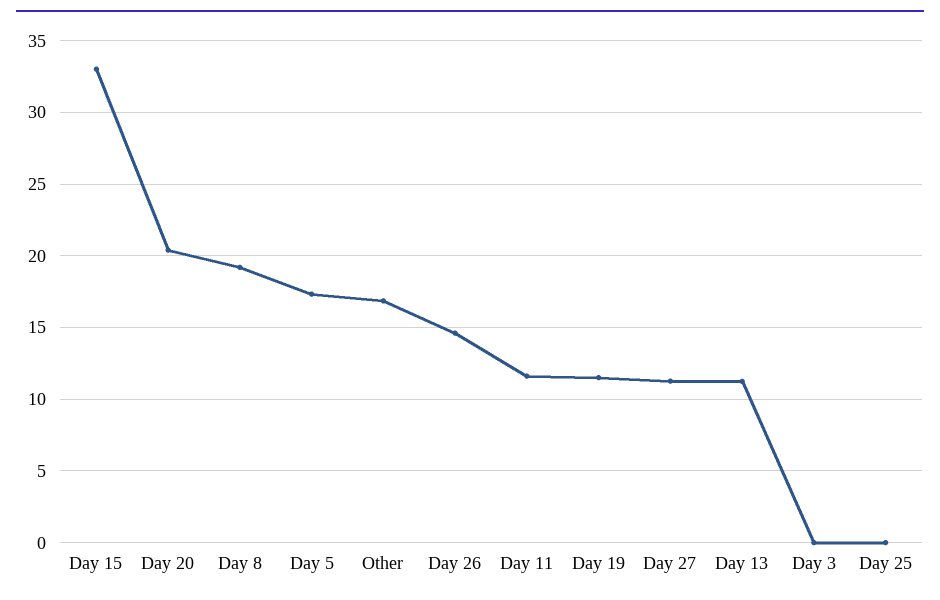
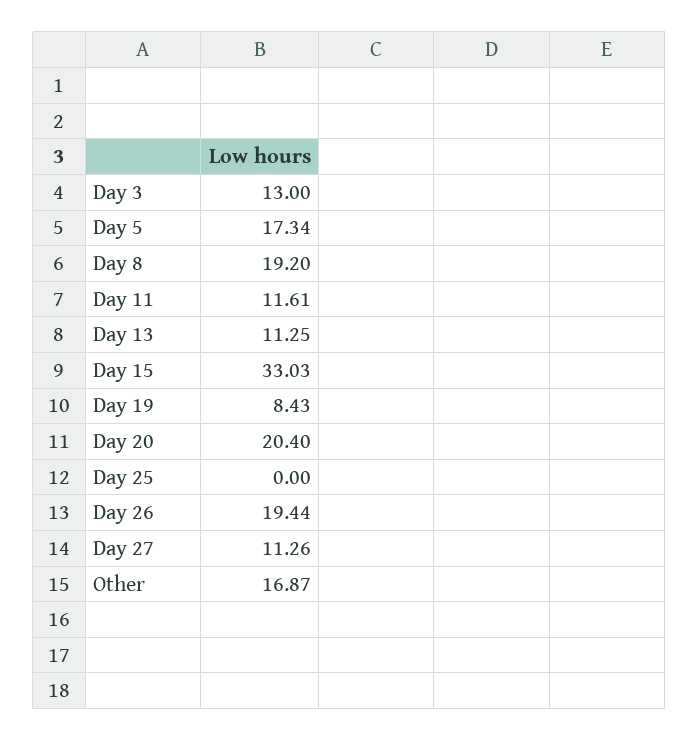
Day 26: 14.5 -> 19.44
Day 19: 11.5 -> 8.43
Day 3: 0 -> 13

